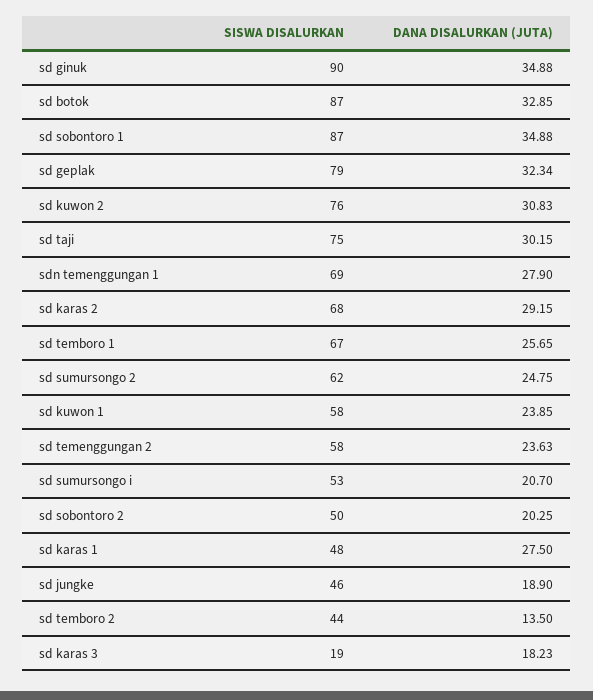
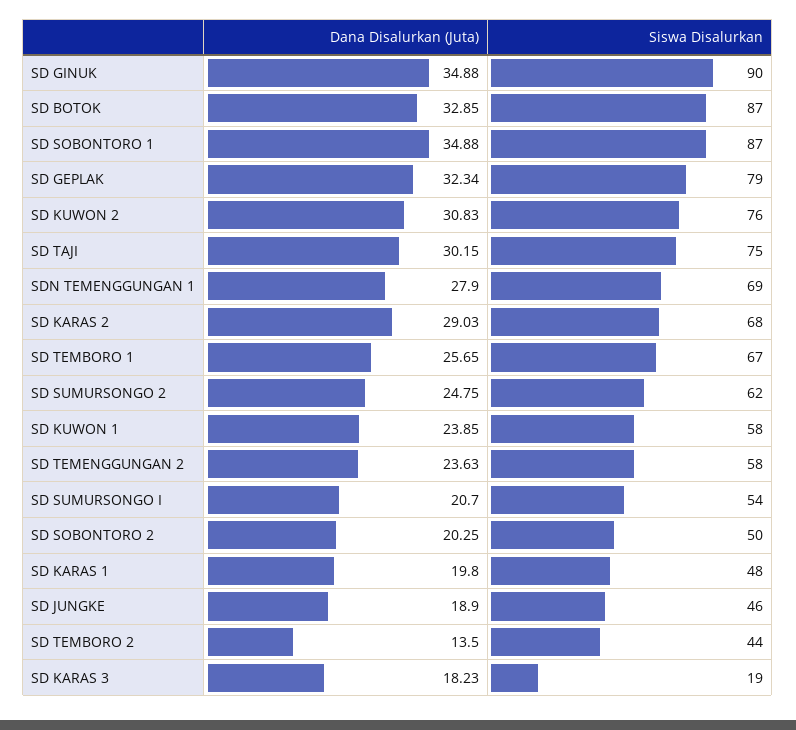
DANA DISALURKAN (JUTA), sd karas 2: 29.15 -> 29.03
SISWA DISALURKAN, sd sumursongo i: 53 -> 54
DANA DISALURKAN (JUTA), sd karas 1: 27.5 -> 19.8

